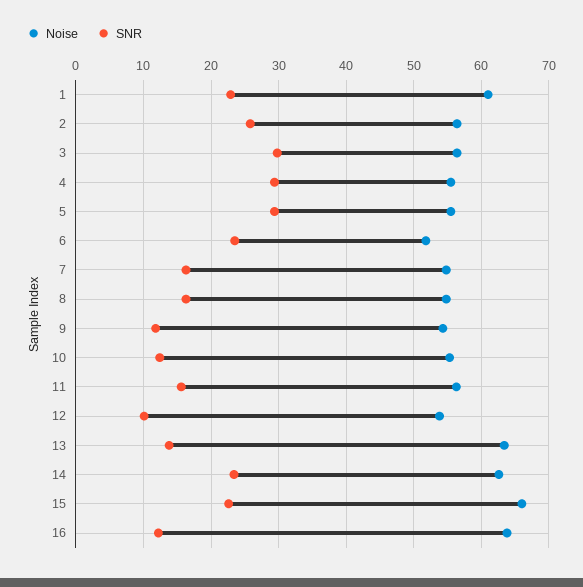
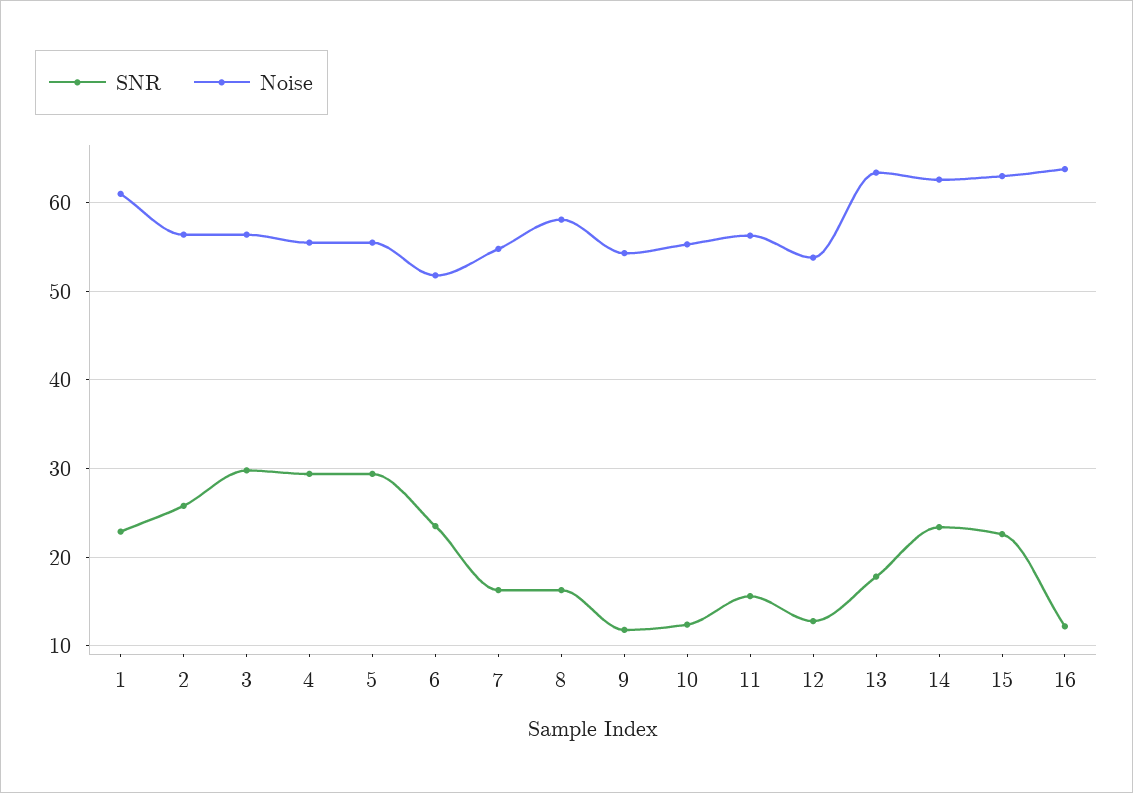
Noise, 8: 55 -> 58
SNR, 12: 10 -> 13
SNR, 13: 14 -> 18
Noise, 15: 66 -> 63

